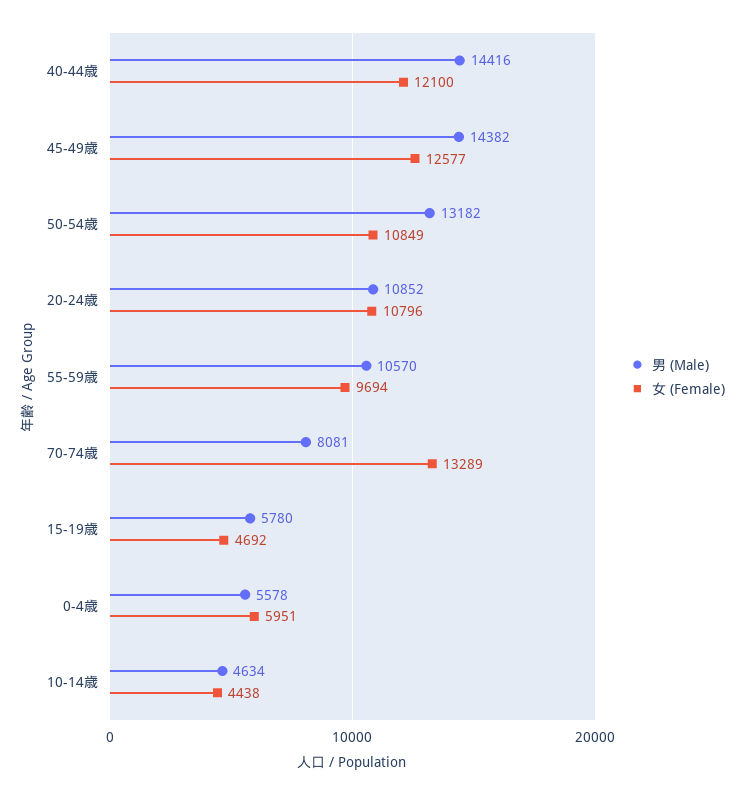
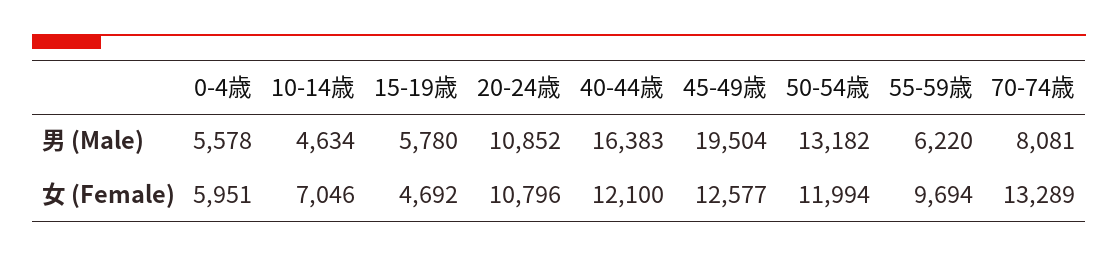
男 (Male), 40-44歳: 14416 -> 16383
男 (Male), 45-49歳: 14382 -> 19504
女 (Female), 50-54歳: 10849 -> 11994
男 (Male), 55-59歳: 10570 -> 6220
女 (Female), 10-14歳: 4438 -> 7046

